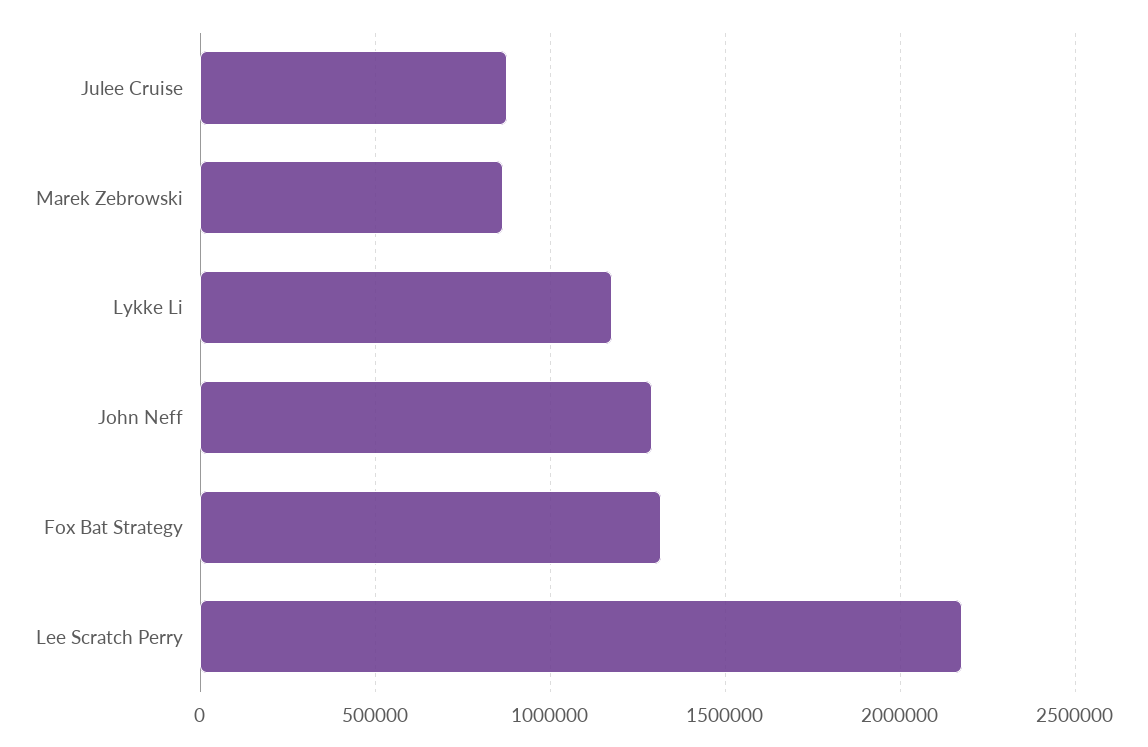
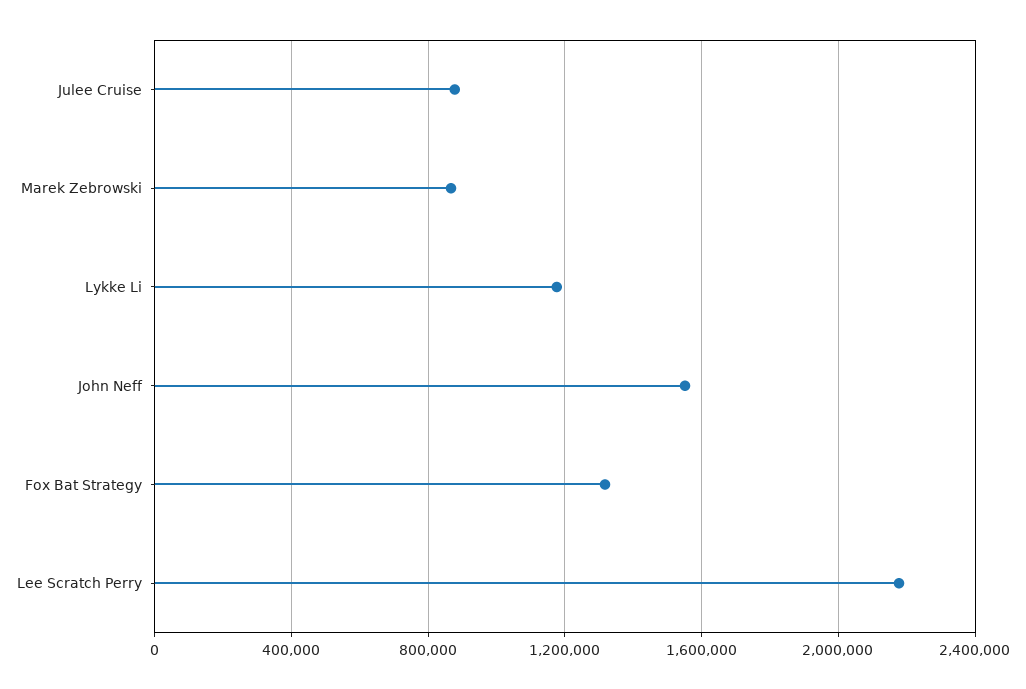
John Neff: 1300000 -> 1550000

